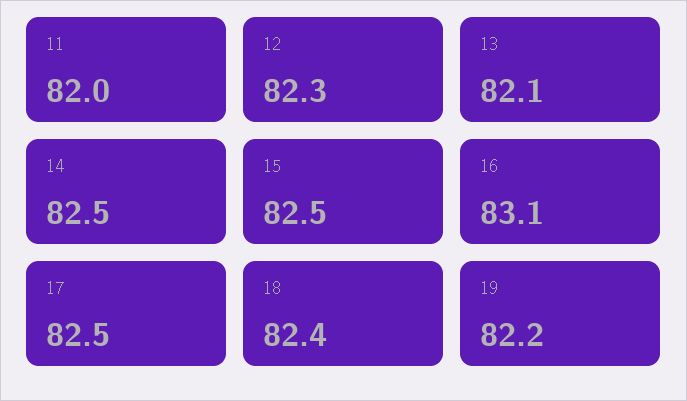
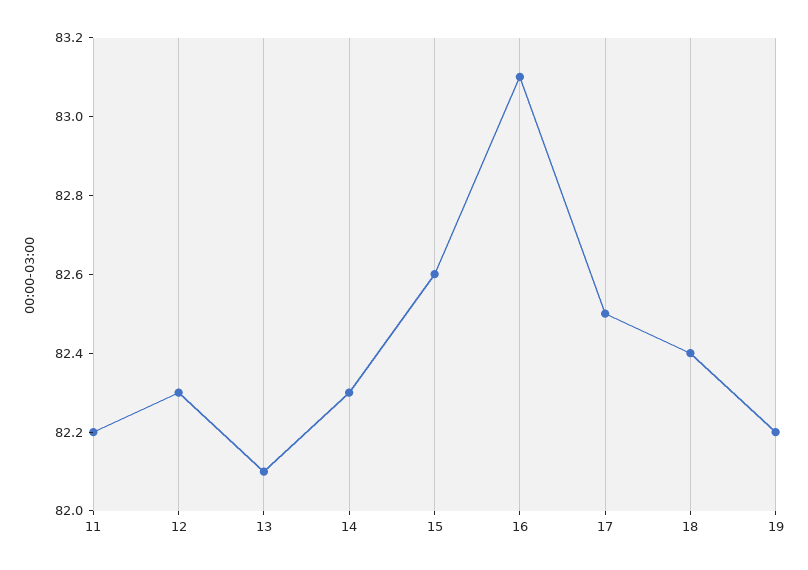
11: 82 -> 82.2
14: 82.5 -> 82.3
15: 82.5 -> 82.6

